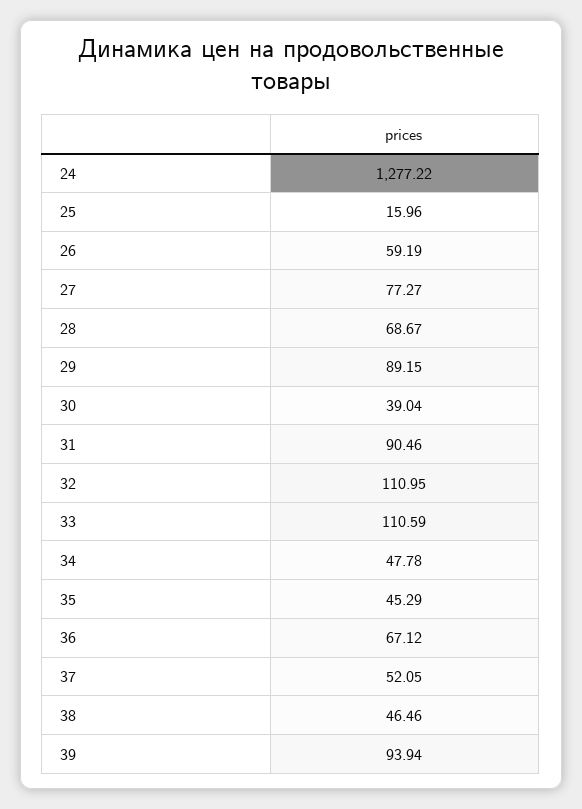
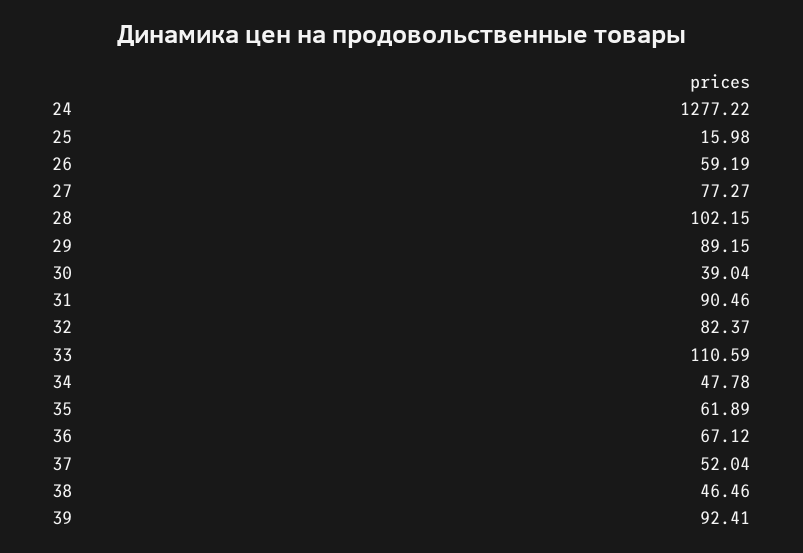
25: 15.96 -> 15.98
28: 68.67 -> 102.15
32: 110.95 -> 82.37
35: 45.29 -> 61.89
37: 52.05 -> 52.04
39: 93.94 -> 92.41

